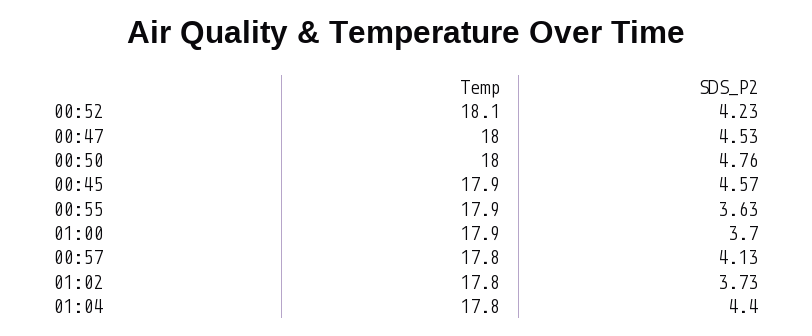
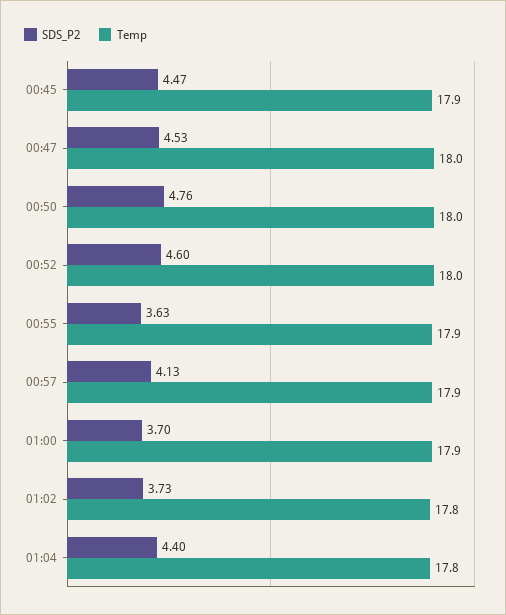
Temp, 00:52: 18.1 -> 18
SDS_P2, 00:52: 4.23 -> 4.6
SDS_P2, 00:45: 4.57 -> 4.47
Temp, 00:57: 17.8 -> 17.9

